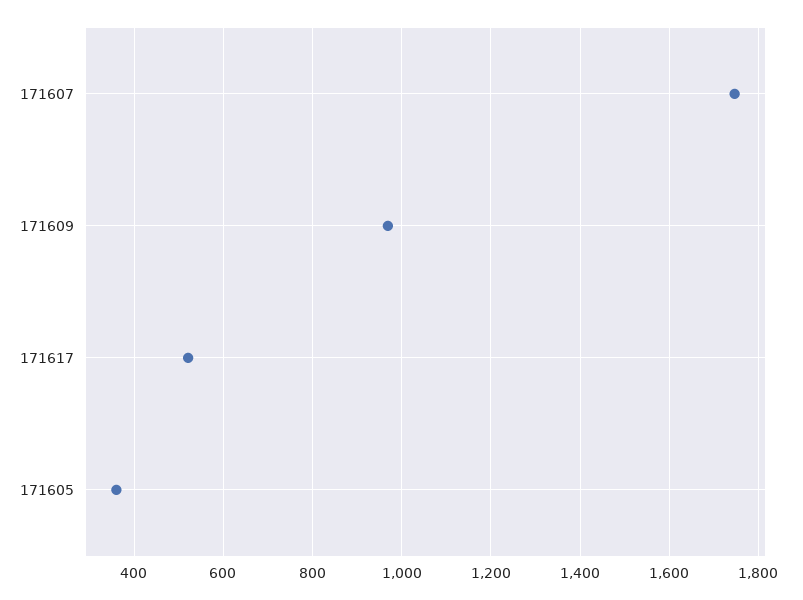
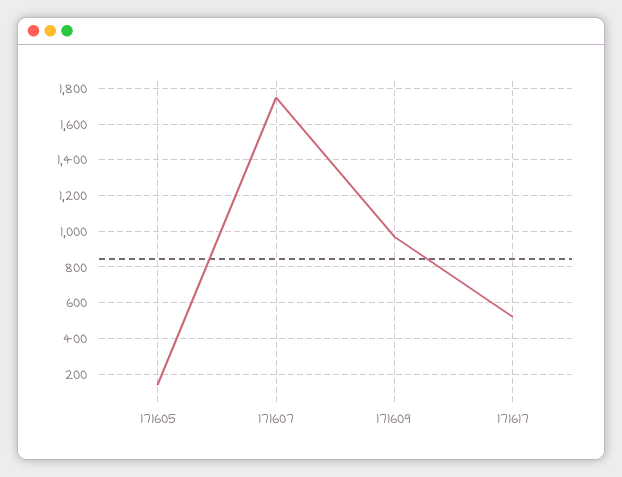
171605: 360 -> 150

